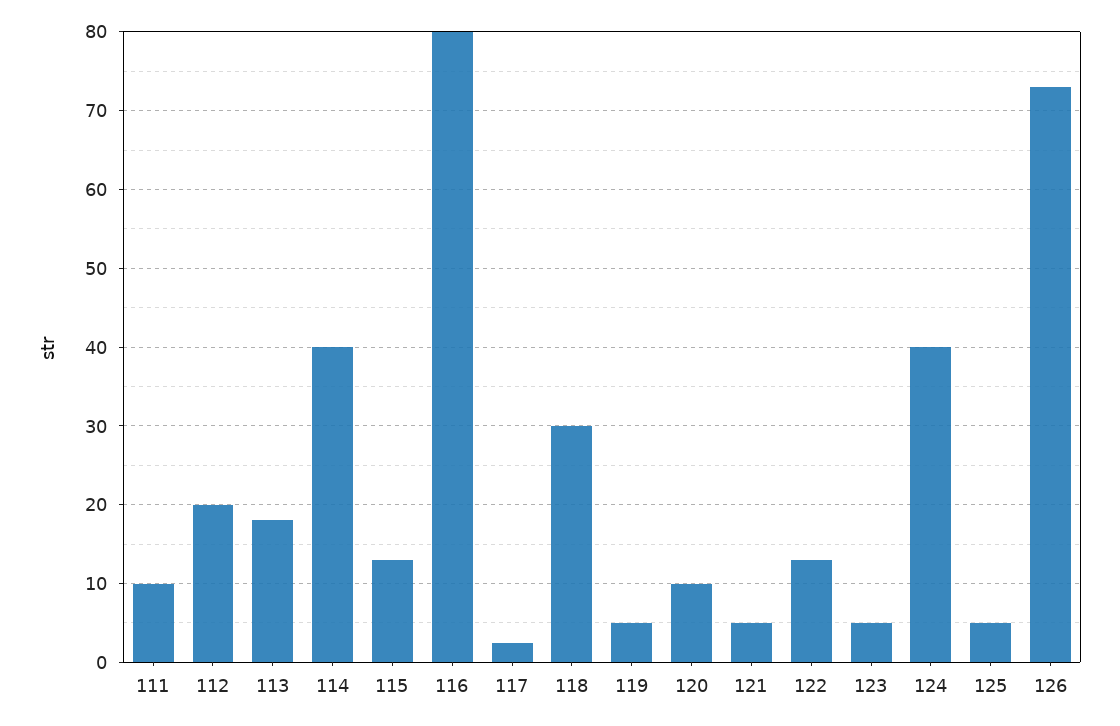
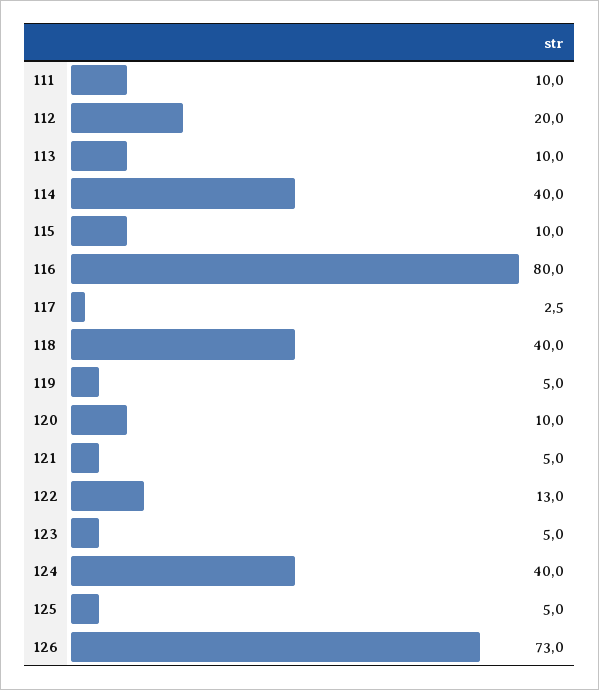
113: 18 -> 10
115: 13 -> 10
118: 30 -> 40

